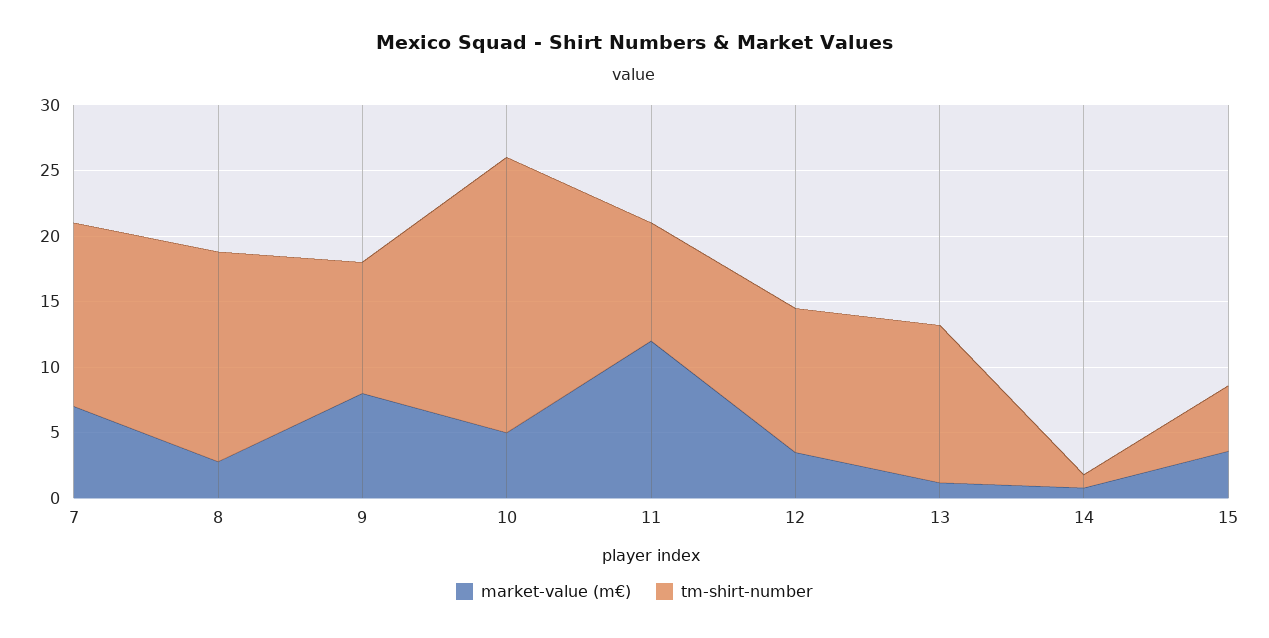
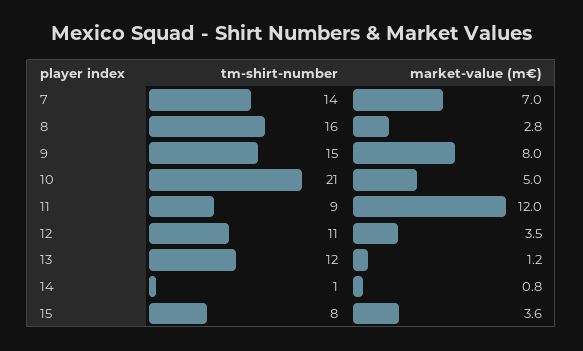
tm-shirt-number, 9: 10 -> 15
tm-shirt-number, 15: 5 -> 8

